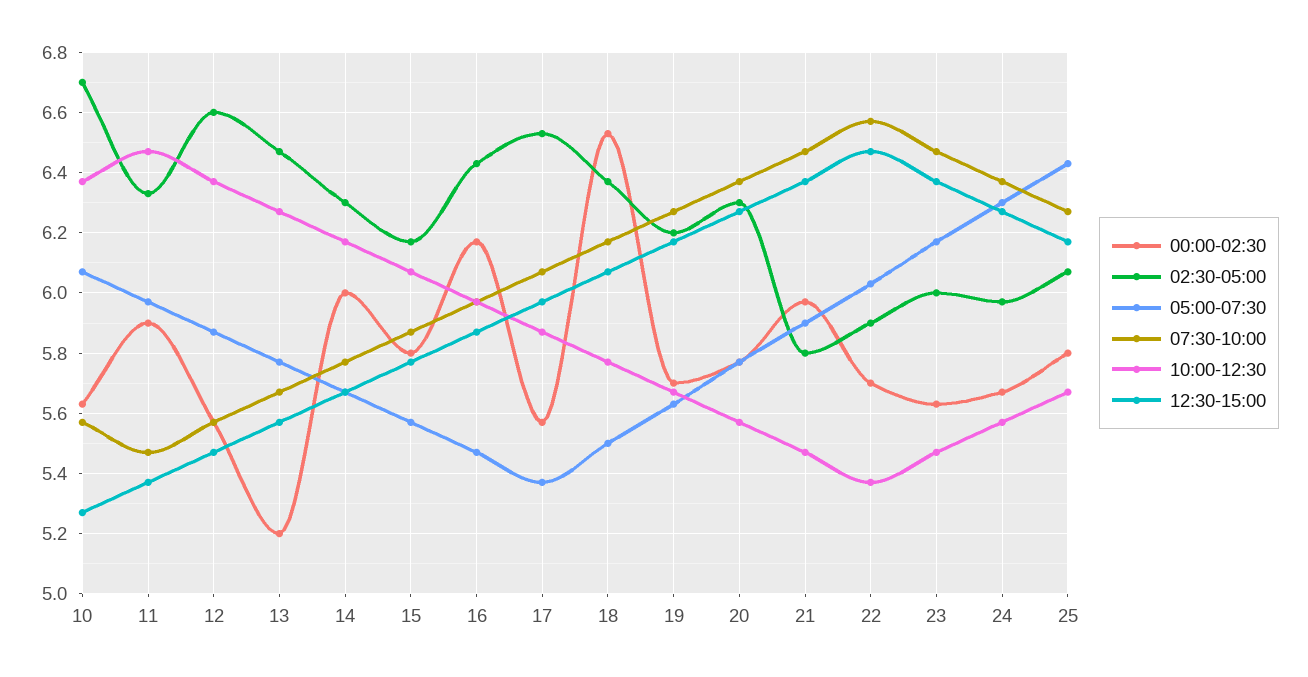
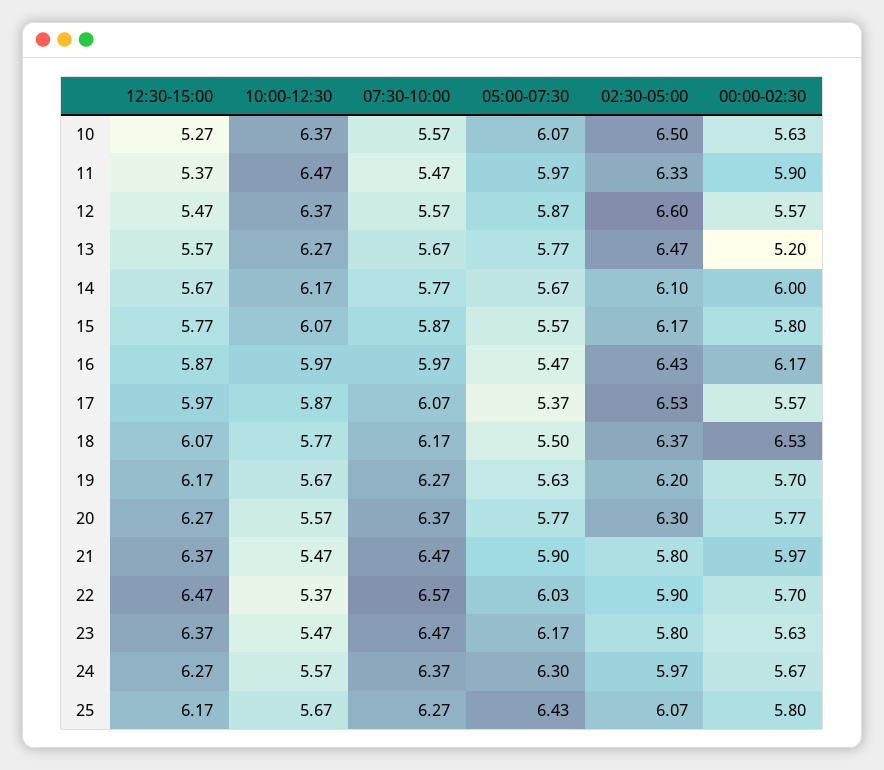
02:30-05:00, 10: 6.7 -> 6.5
02:30-05:00, 14: 6.3 -> 6.1
02:30-05:00, 23: 6 -> 5.8

